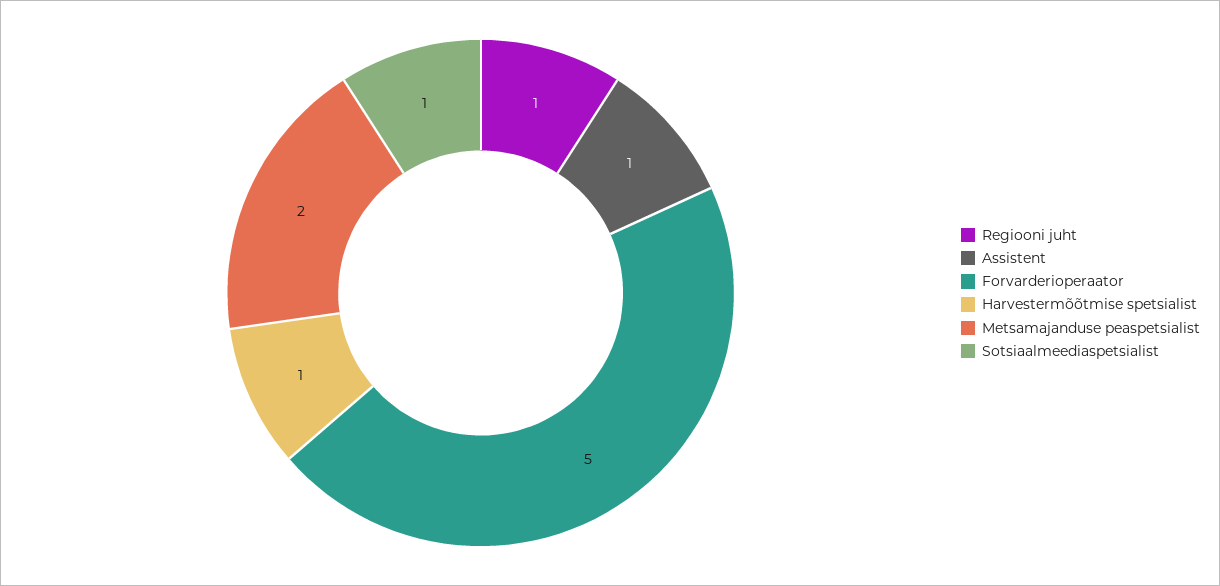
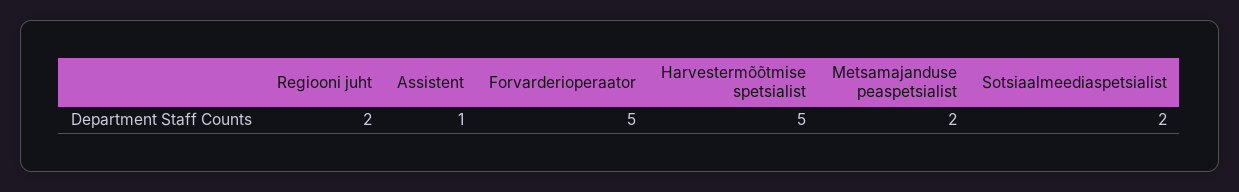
Regiooni juht: 1 -> 2
Harvestermõõtmise spetsialist: 1 -> 5
Sotsiaalmeediaspetsialist: 1 -> 2

